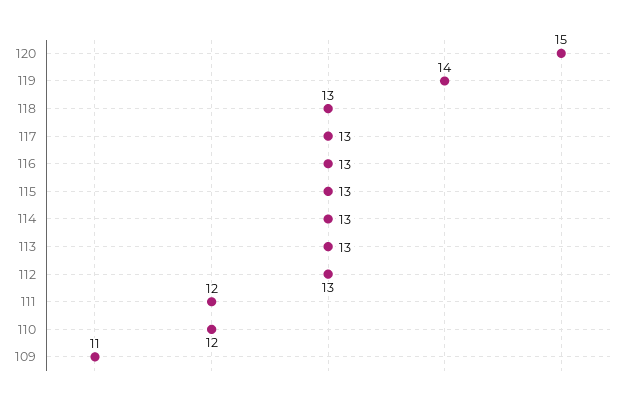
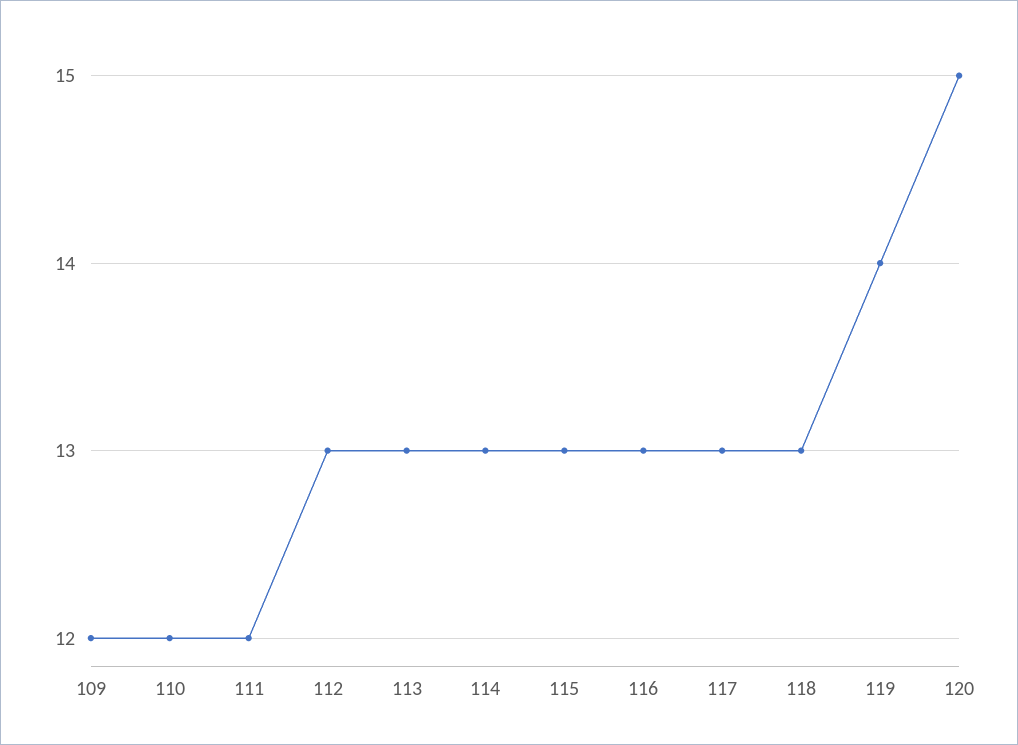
109: 11 -> 12

